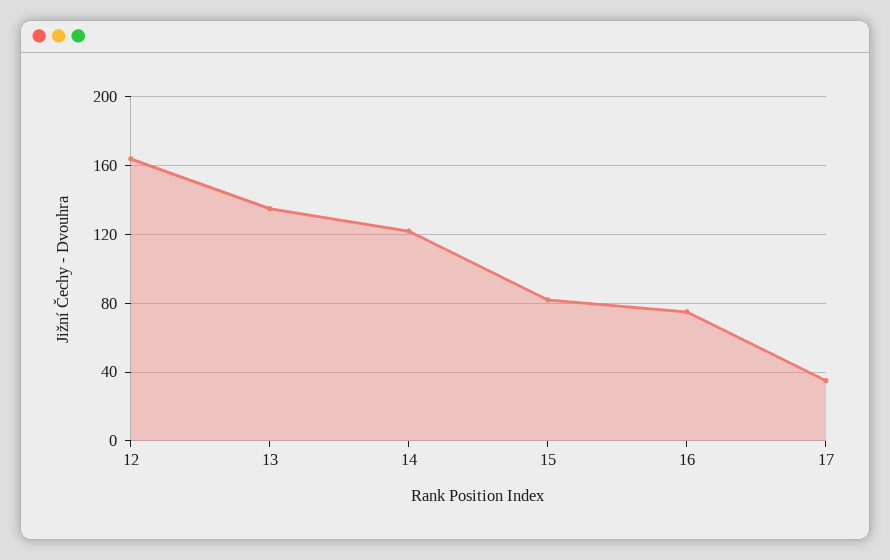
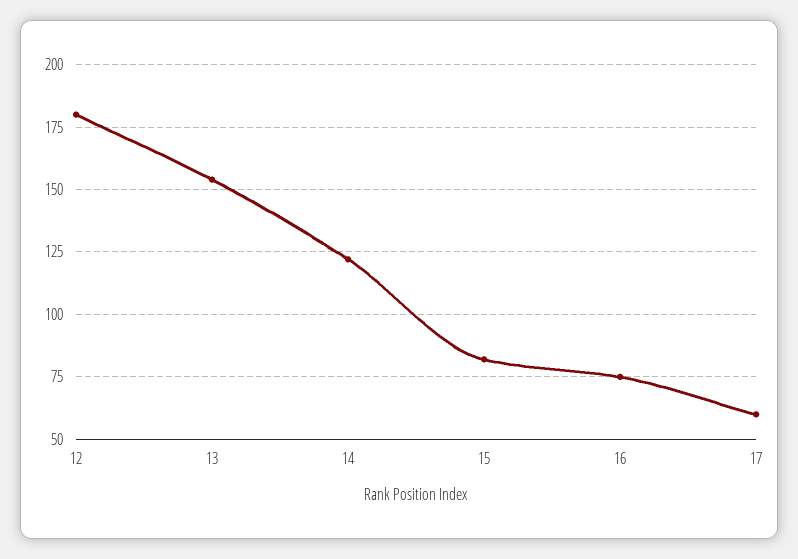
12: 165 -> 180
13: 135 -> 155
17: 35 -> 60

